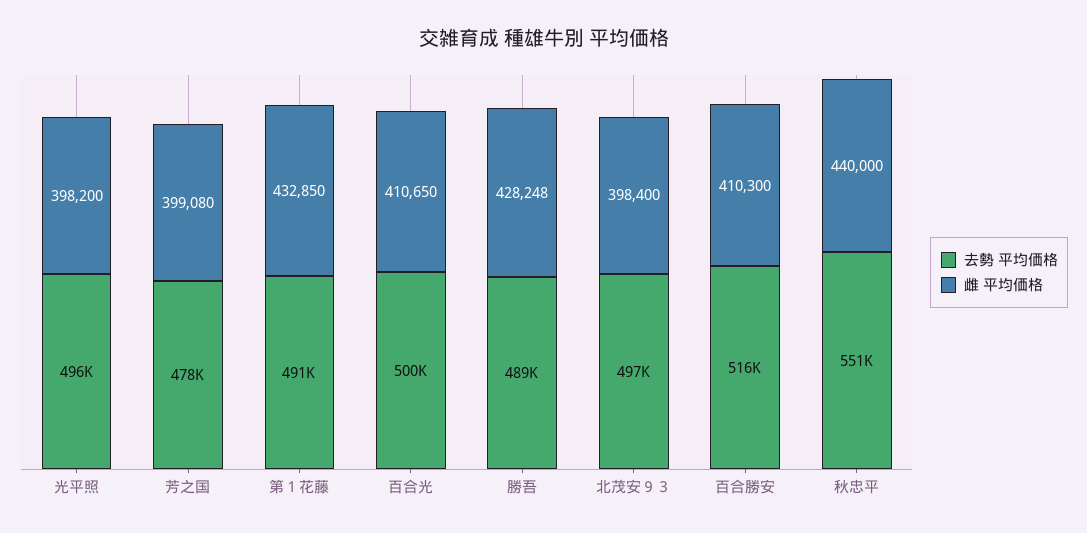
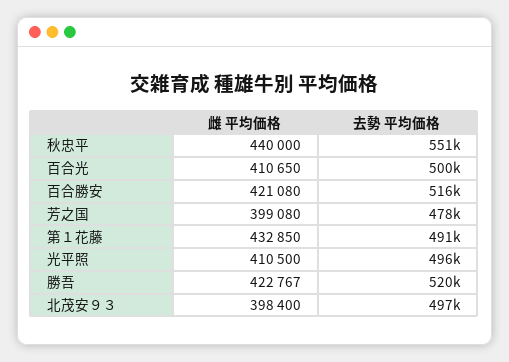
雌 平均価格, 光平照: 398200 -> 410500
去勢 平均価格, 勝吾: 489000 -> 520000
雌 平均価格, 勝吾: 428248 -> 422767
雌 平均価格, 百合勝安: 410300 -> 421080

